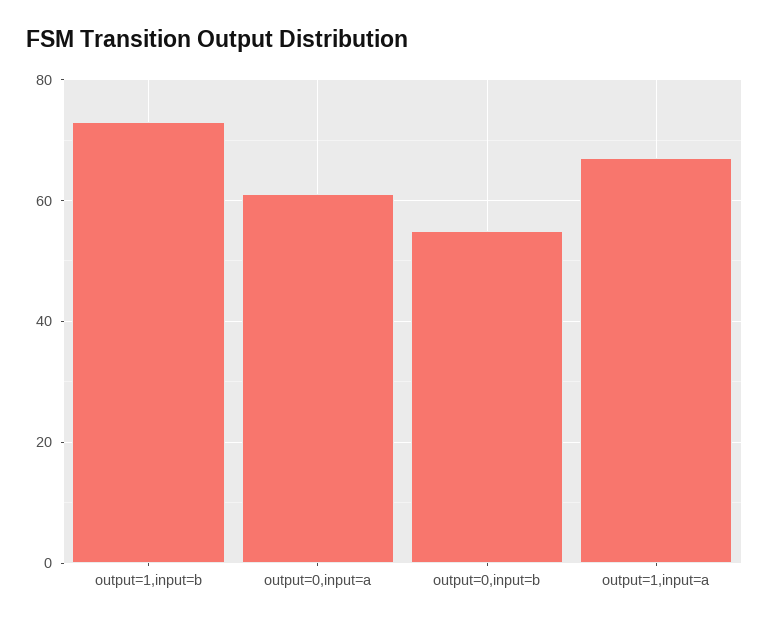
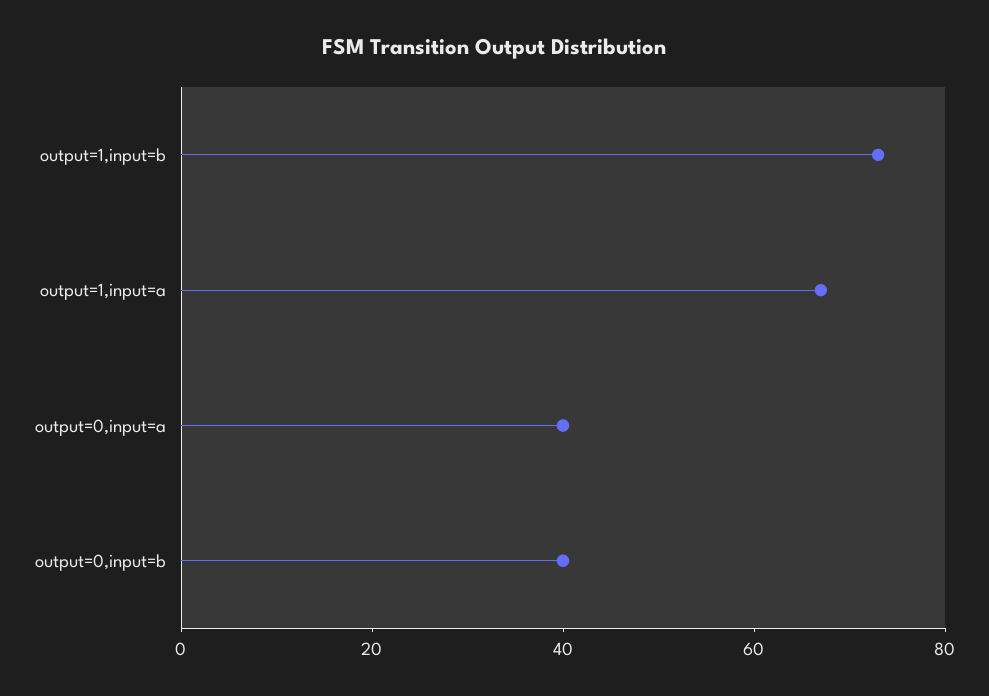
output=0,input=a: 60 -> 40
output=0,input=b: 55 -> 40

